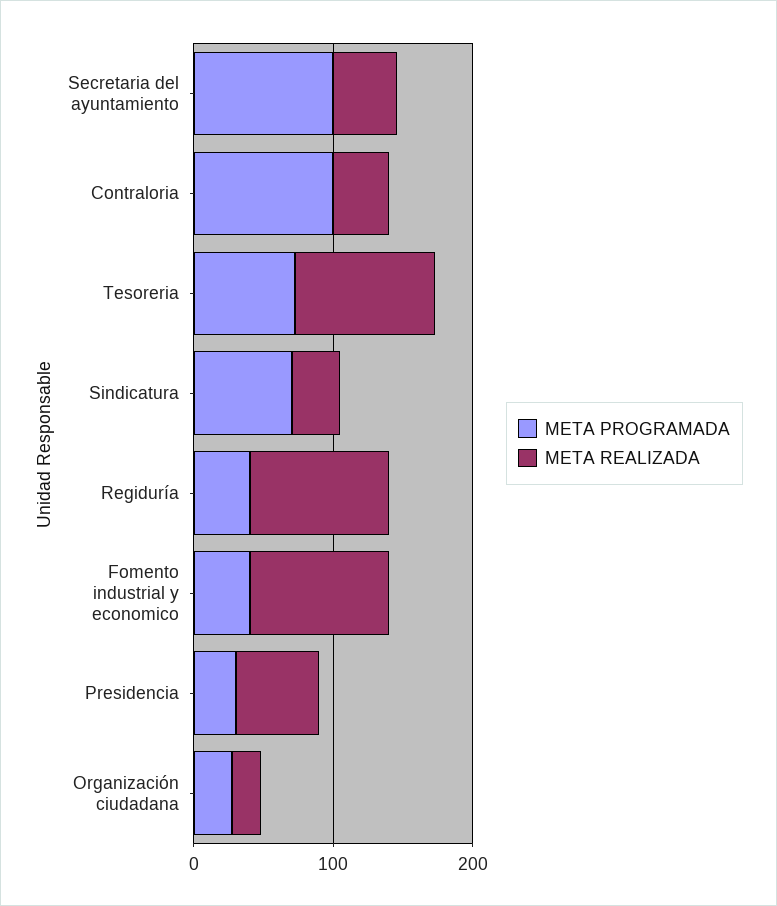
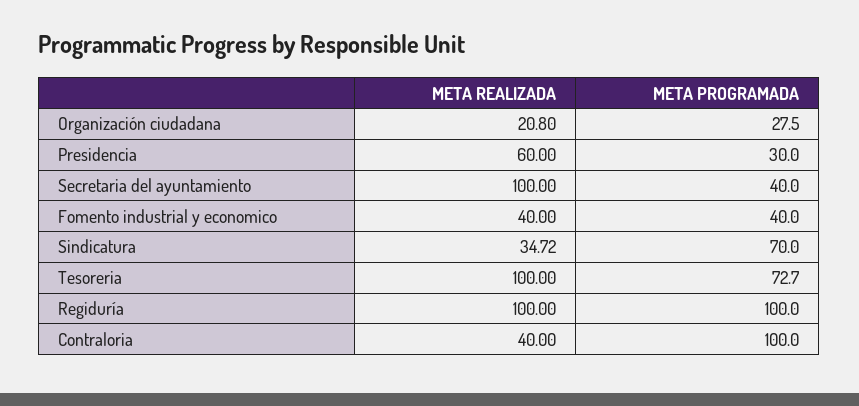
META PROGRAMADA, Secretaria del ayuntamiento: 100 -> 40
META REALIZADA, Secretaria del ayuntamiento: 40 -> 100
META PROGRAMADA, Regiduría: 40 -> 100
META REALIZADA, Fomento industrial y economico: 100 -> 40

